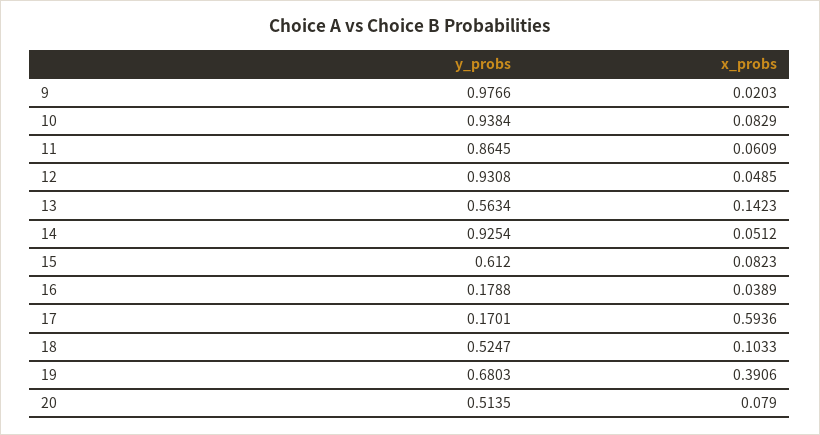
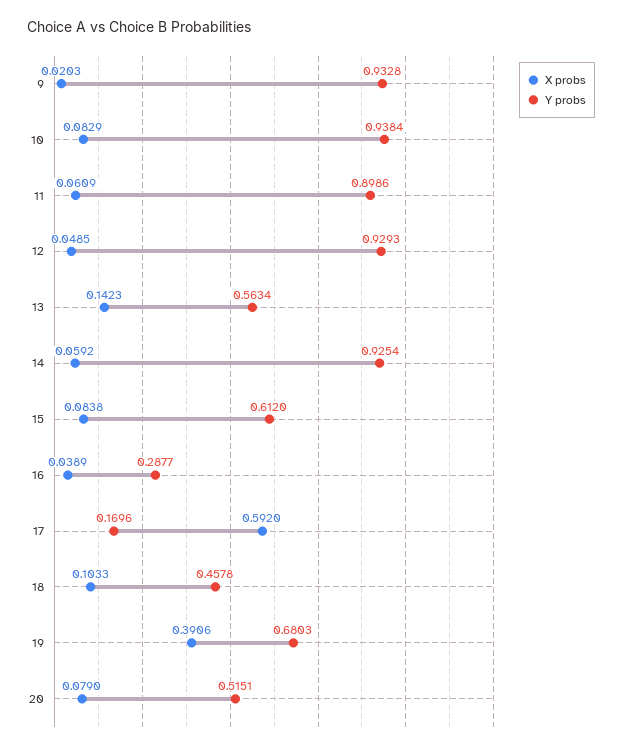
y_probs, 9: 0.9766 -> 0.9328
y_probs, 11: 0.8645 -> 0.8986
y_probs, 12: 0.9308 -> 0.9293
x_probs, 14: 0.0512 -> 0.0592
x_probs, 15: 0.0823 -> 0.0838
y_probs, 16: 0.1788 -> 0.2877
y_probs, 17: 0.1701 -> 0.1696
x_probs, 17: 0.5936 -> 0.592
y_probs, 18: 0.5247 -> 0.4578
y_probs, 20: 0.5135 -> 0.5151

